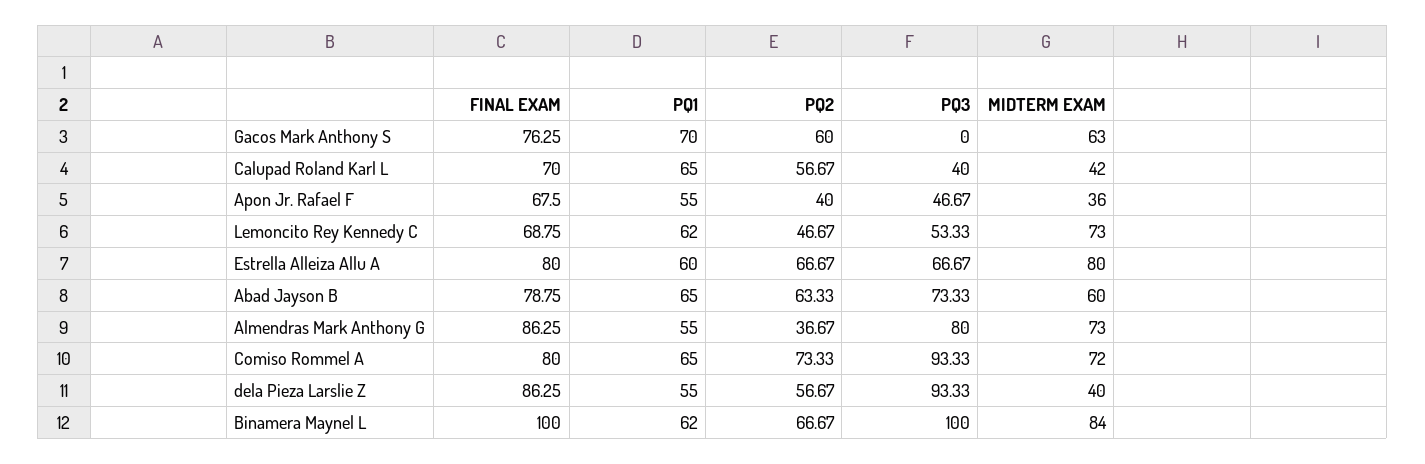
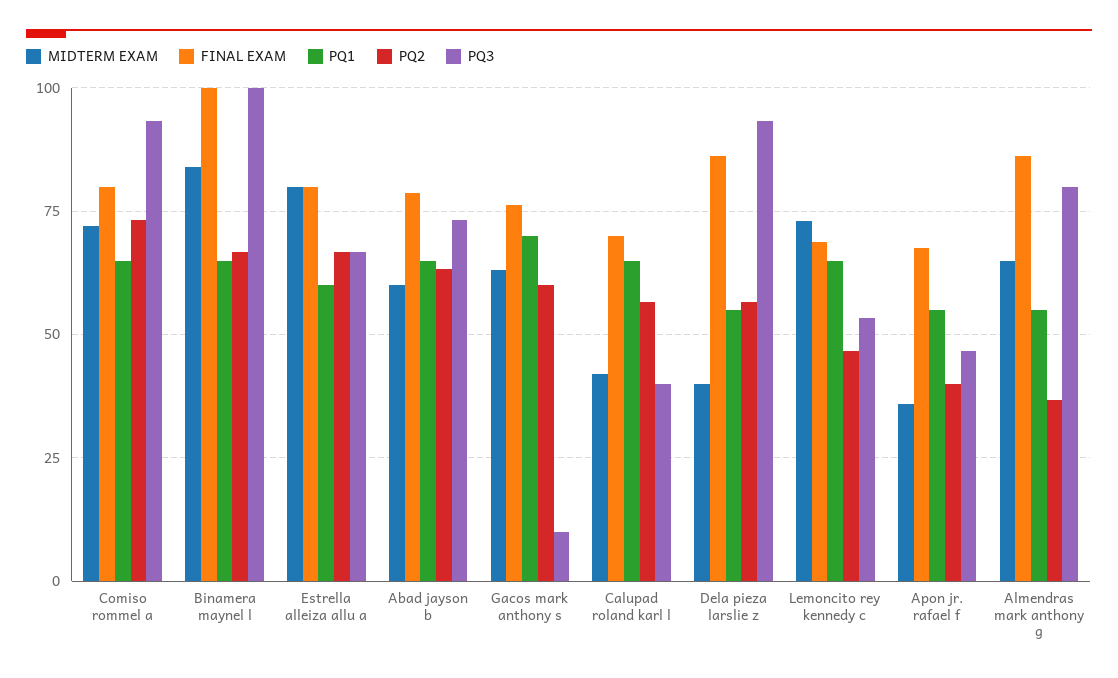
PQ3, Gacos Mark Anthony S: 0 -> 10
PQ1, Lemoncito Rey Kennedy C: 62 -> 65
MIDTERM EXAM, Almendras Mark Anthony G: 73 -> 65
PQ1, Binamera Maynel L: 62 -> 65

